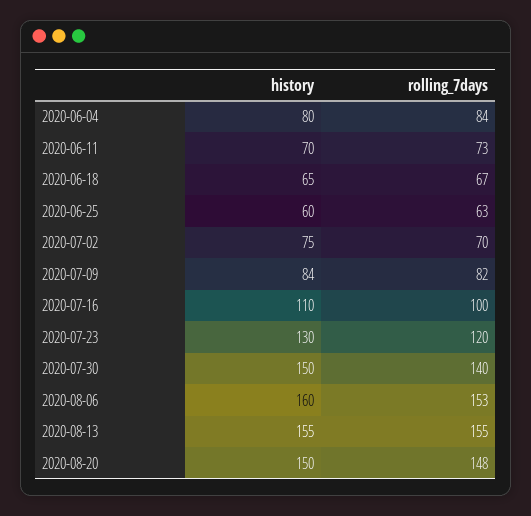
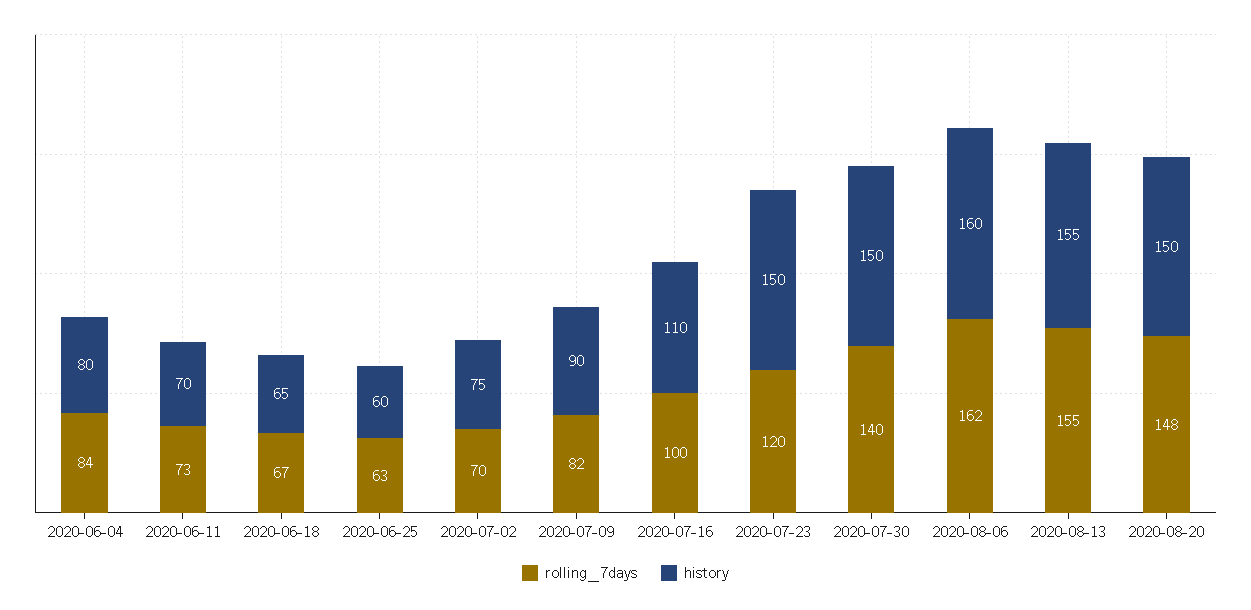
history, 2020-07-09: 84 -> 90
history, 2020-07-23: 130 -> 150
rolling_7days, 2020-08-06: 153 -> 162

